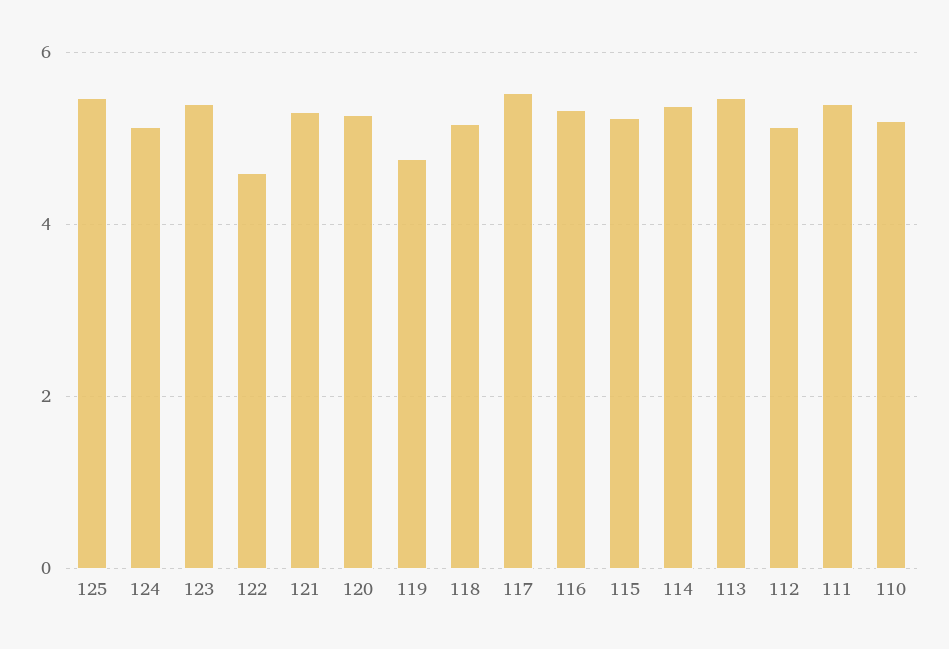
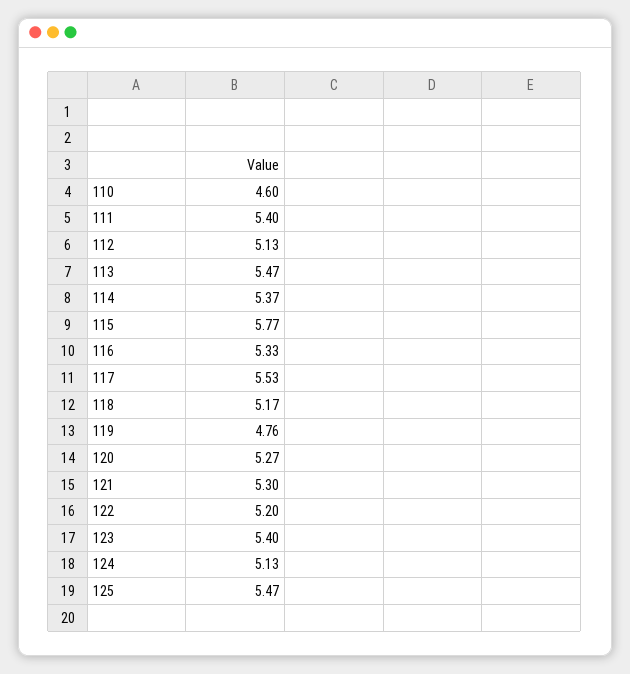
122: 4.6 -> 5.2
115: 5.2 -> 5.77
110: 5.2 -> 4.6

